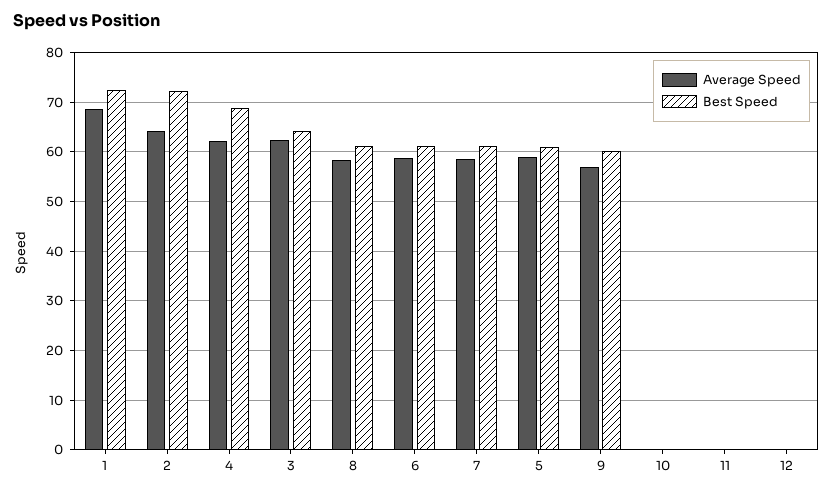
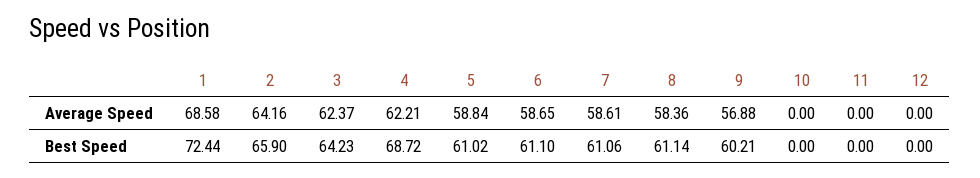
Best Speed, 2: 72 -> 65.9

